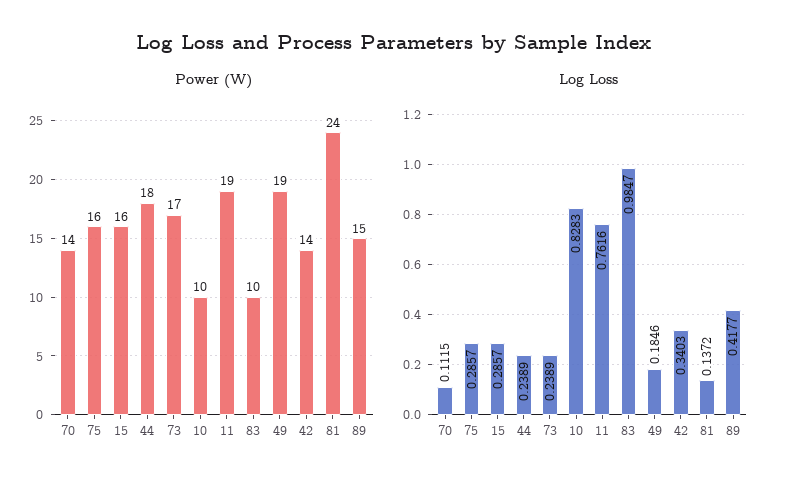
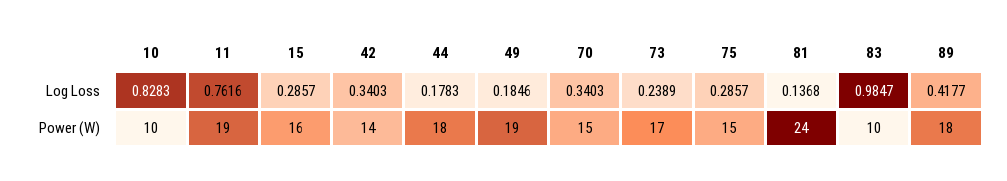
Power (W), 70: 14 -> 15
Power (W), 75: 16 -> 15
Power (W), 89: 15 -> 18
Log Loss, 70: 0.1115 -> 0.3403
Log Loss, 44: 0.2389 -> 0.1783
Log Loss, 81: 0.1372 -> 0.1368

